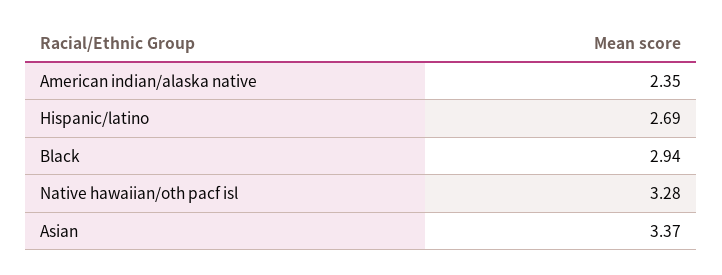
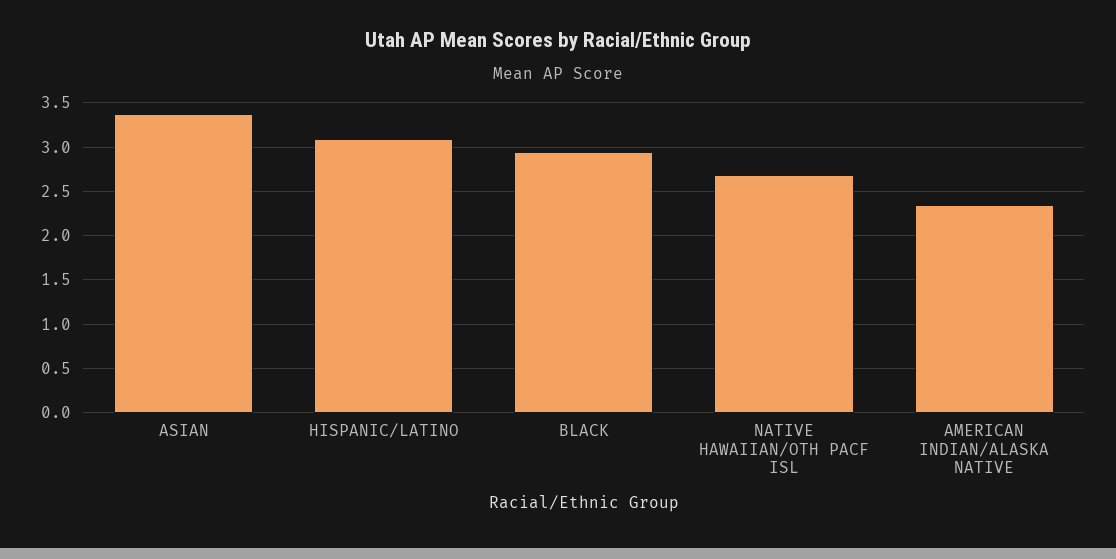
Hispanic/latino: 2.69 -> 3.1
Native hawaiian/oth pacf isl: 3.28 -> 2.7

